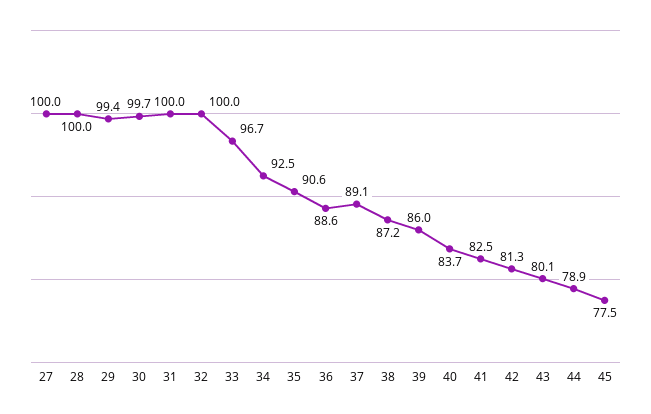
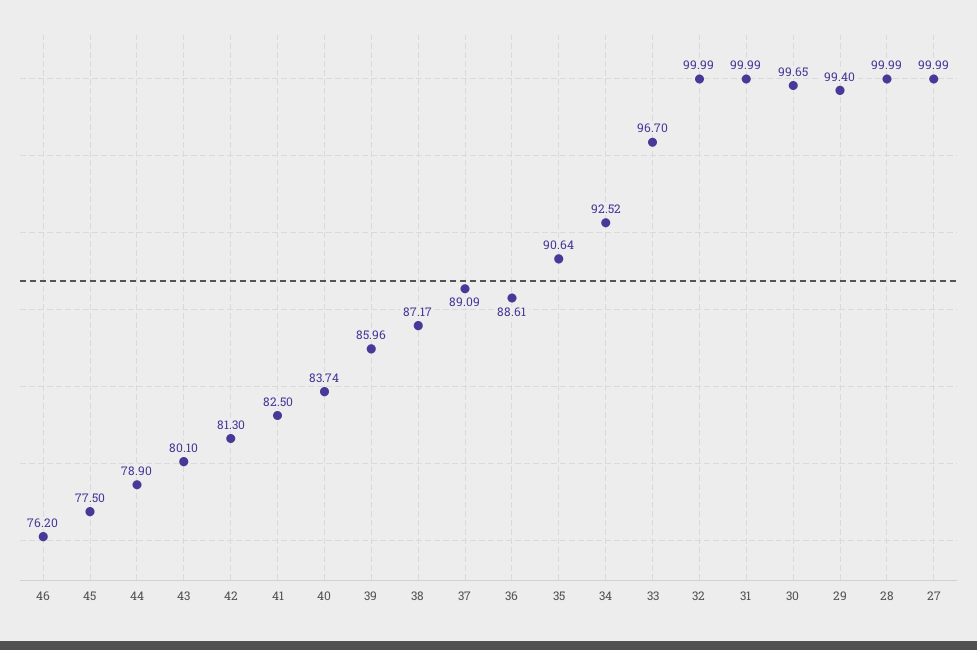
46: none -> 76.2

